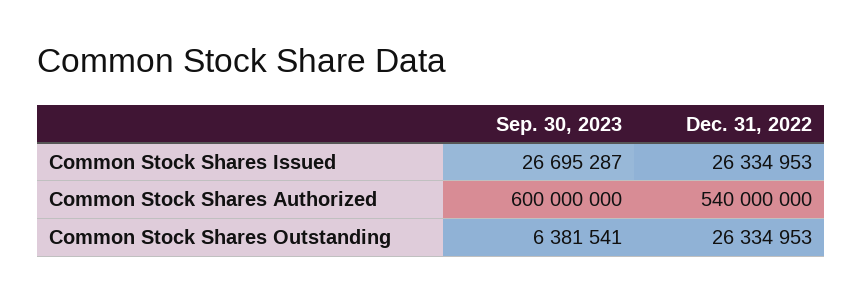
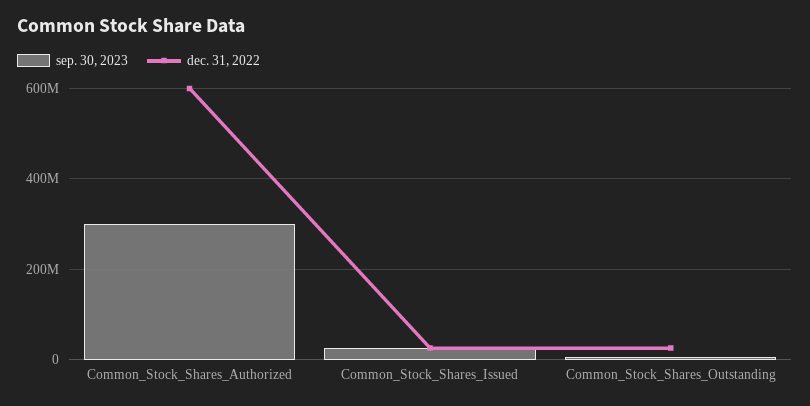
Sep. 30, 2023, Common Stock Shares Authorized: 600000000 -> 300000000
Dec. 31, 2022, Common Stock Shares Authorized: 540000000 -> 600000000

